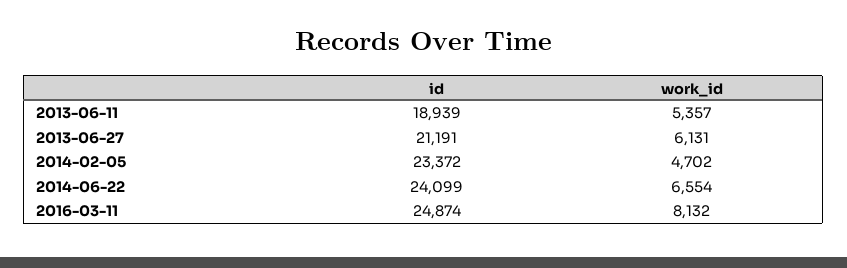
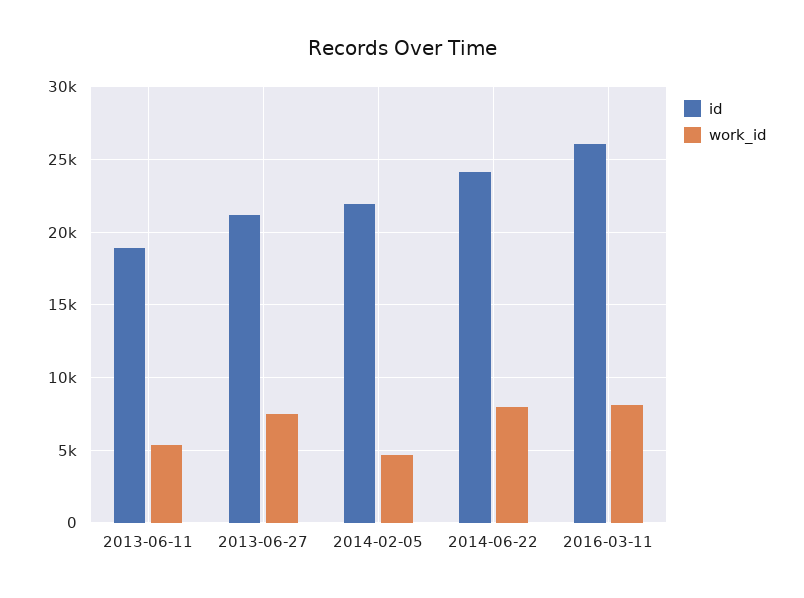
work_id, 2013-06-27: 6131 -> 7500
id, 2014-02-05: 23372 -> 22000
work_id, 2014-06-22: 6554 -> 8000
id, 2016-03-11: 24874 -> 26000

